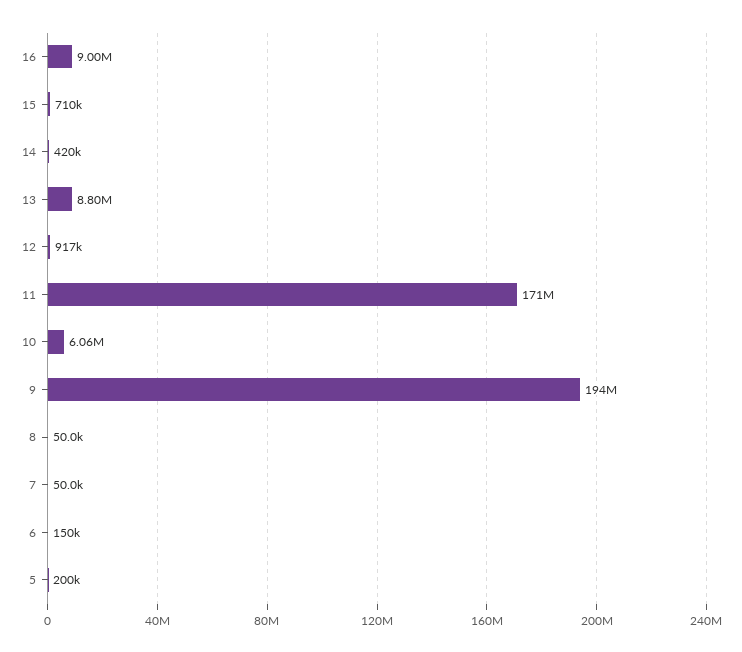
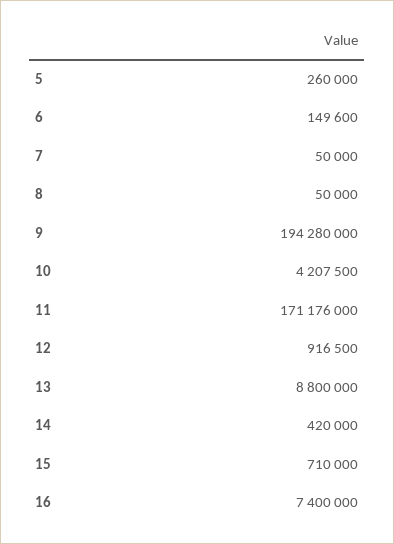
16: 9000000 -> 7400000
10: 6060000 -> 4207500
5: 200000 -> 260000

